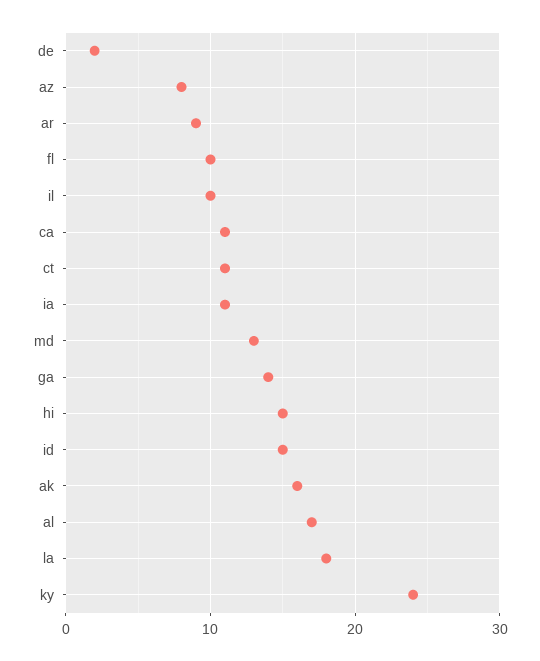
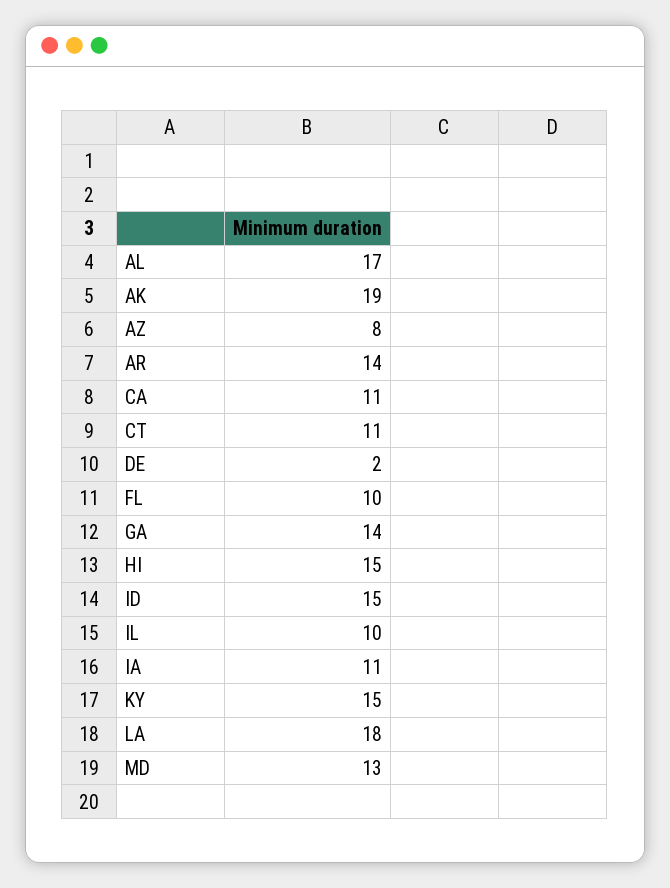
ar: 9 -> 14
ak: 16 -> 19
ky: 24 -> 15

